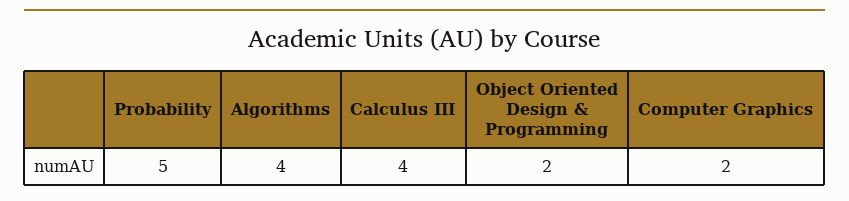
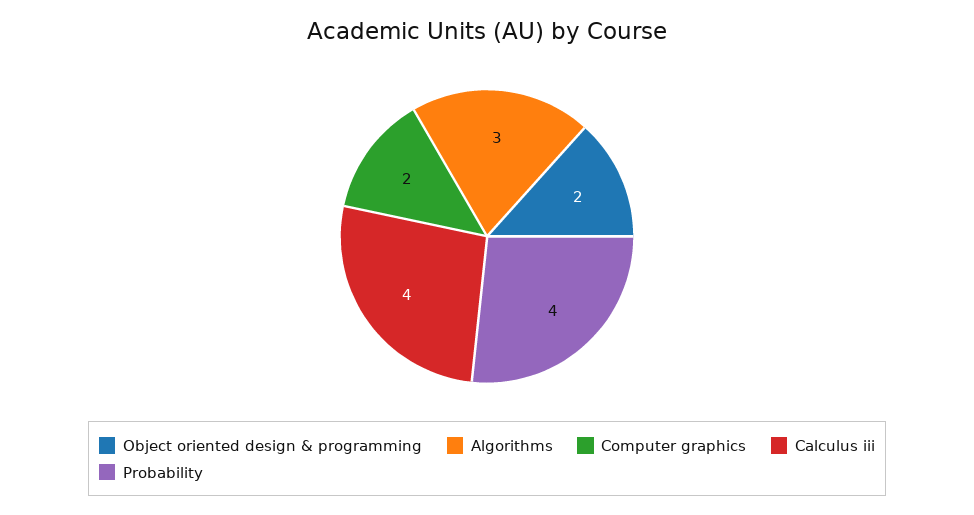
Probability: 5 -> 4
Algorithms: 4 -> 3

